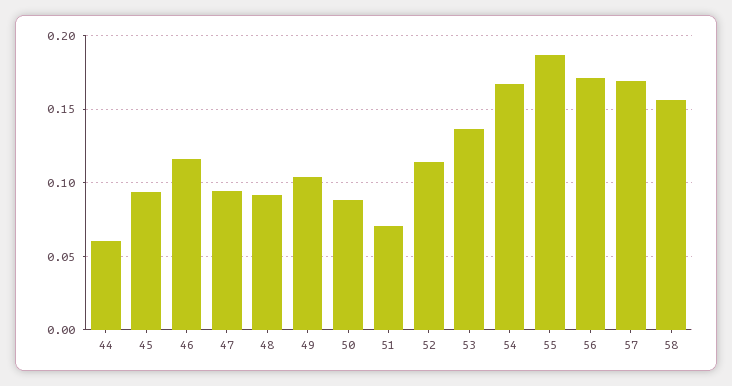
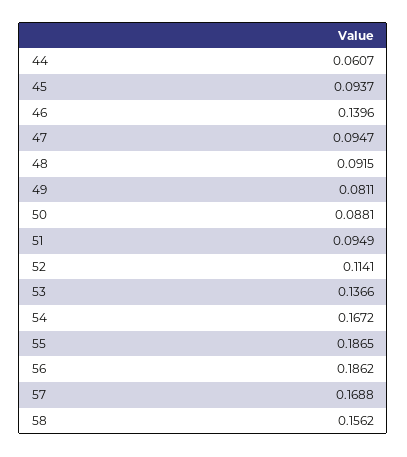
46: 0.115 -> 0.1396
49: 0.105 -> 0.0811
51: 0.07 -> 0.0949
56: 0.17 -> 0.1862

